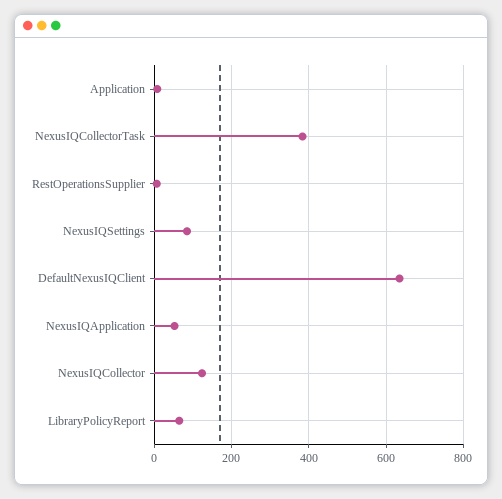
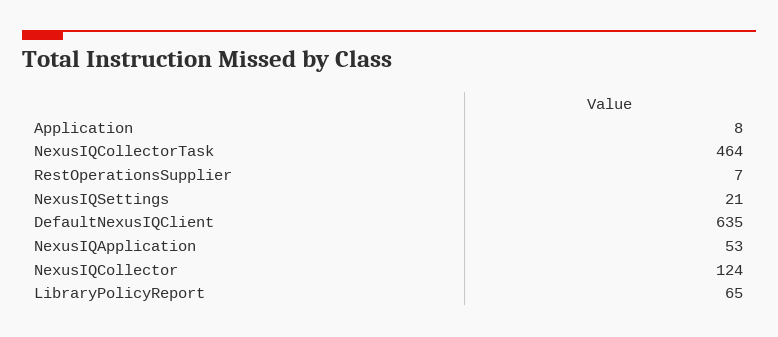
NexusIQCollectorTask: 380 -> 464
NexusIQSettings: 80 -> 21

